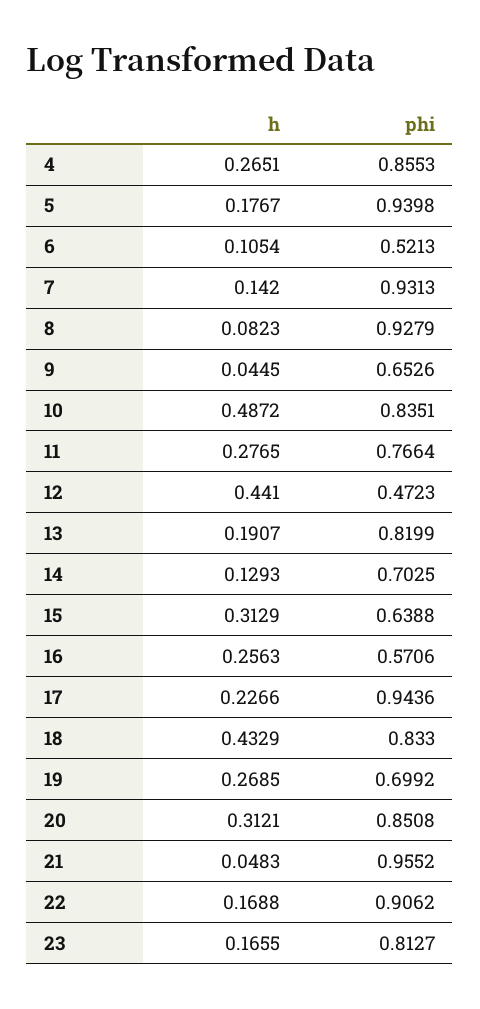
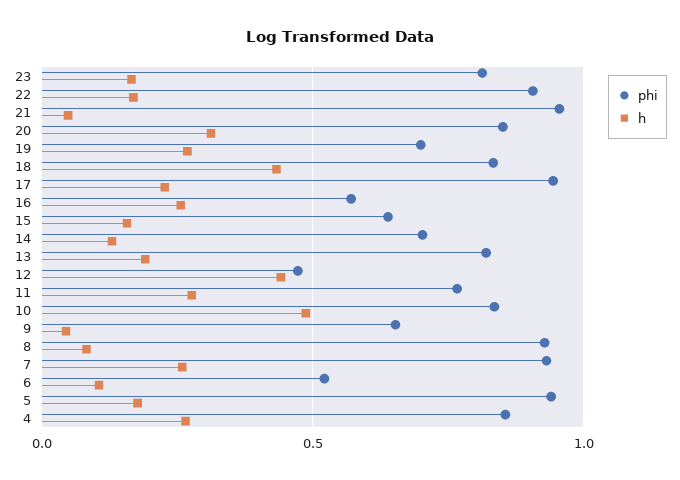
h, 7: 0.142 -> 0.25
h, 15: 0.3129 -> 0.15

